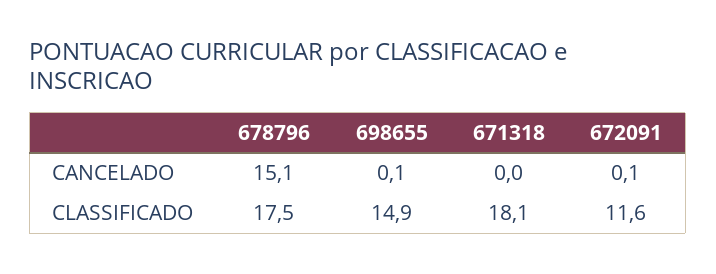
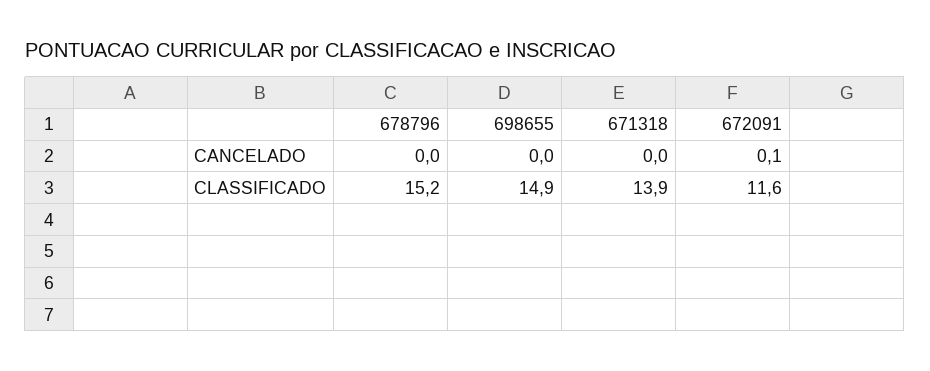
678796, CANCELADO: 15.1 -> 0
698655, CANCELADO: 0.1 -> 0
678796, CLASSIFICADO: 17.5 -> 15.2
671318, CLASSIFICADO: 18.1 -> 13.9

